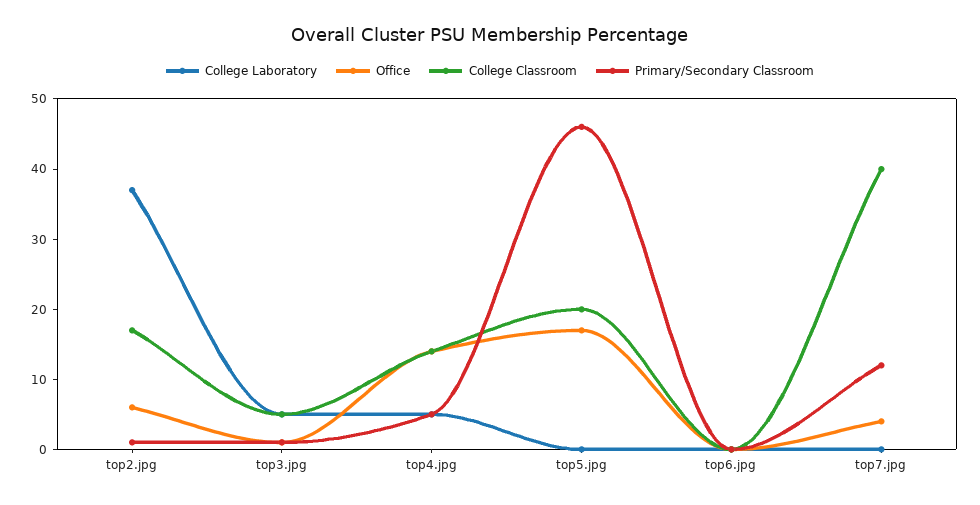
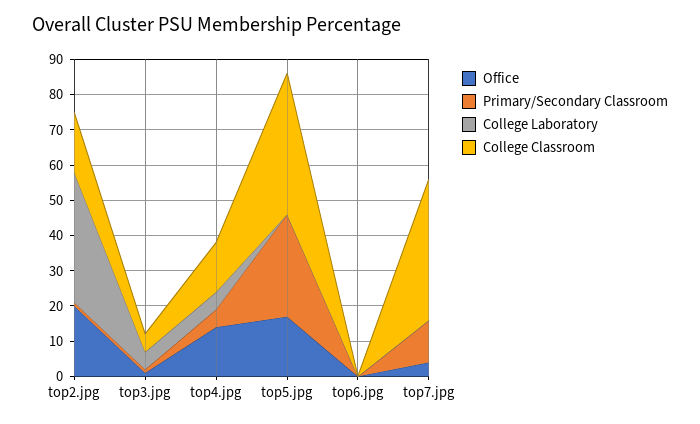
Office, top2.jpg: 5 -> 20
College Classroom, top5.jpg: 20 -> 40
Primary/Secondary Classroom, top5.jpg: 45 -> 30

